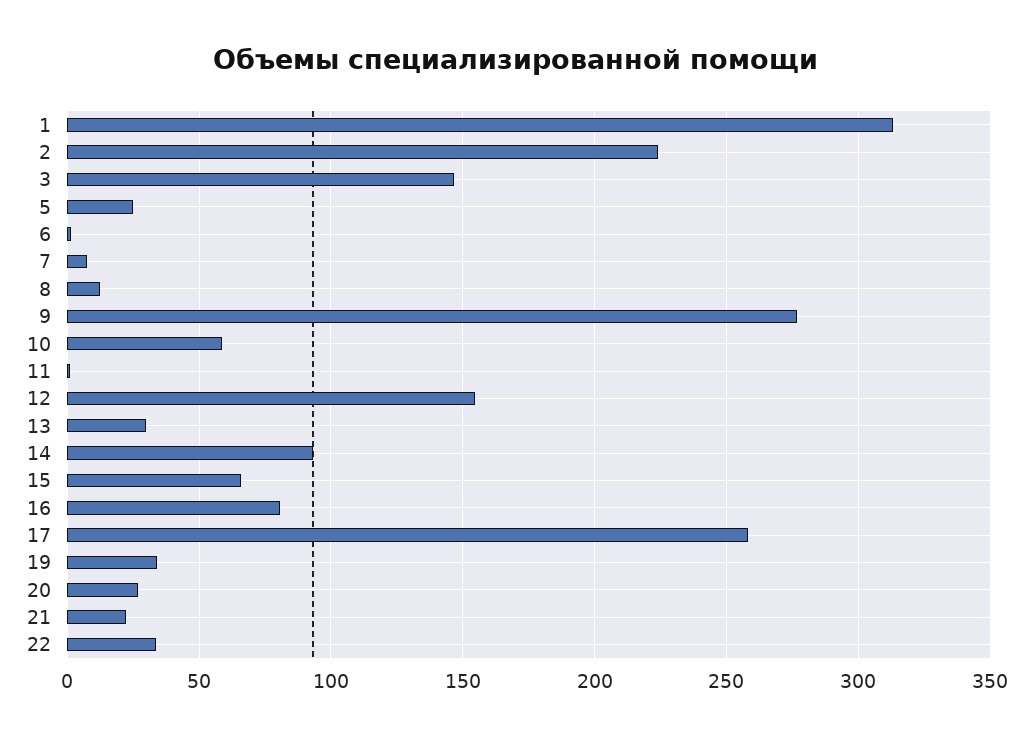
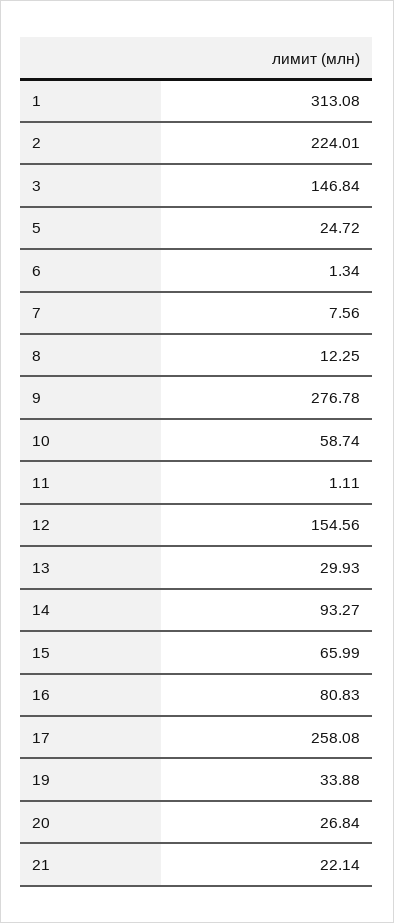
22: 35 -> none

